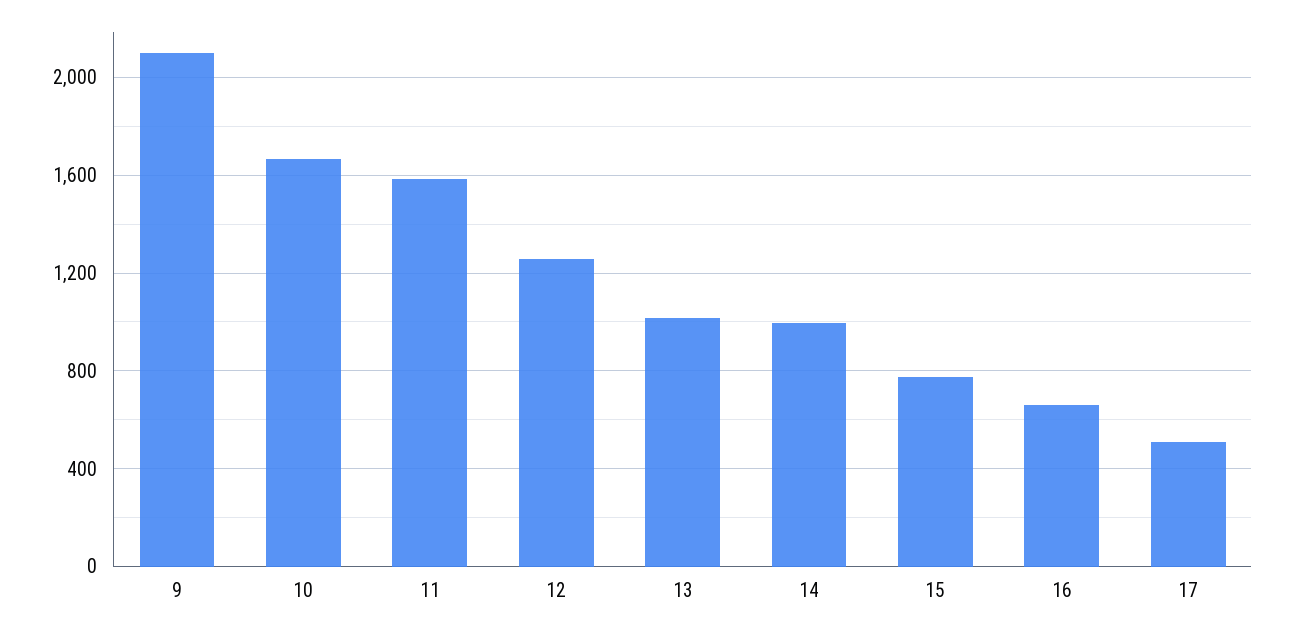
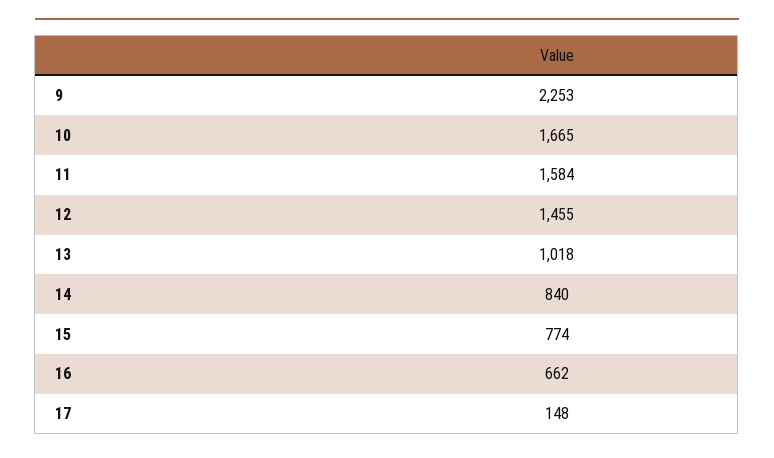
9: 2100 -> 2253
12: 1250 -> 1455
14: 1000 -> 840
17: 500 -> 148

